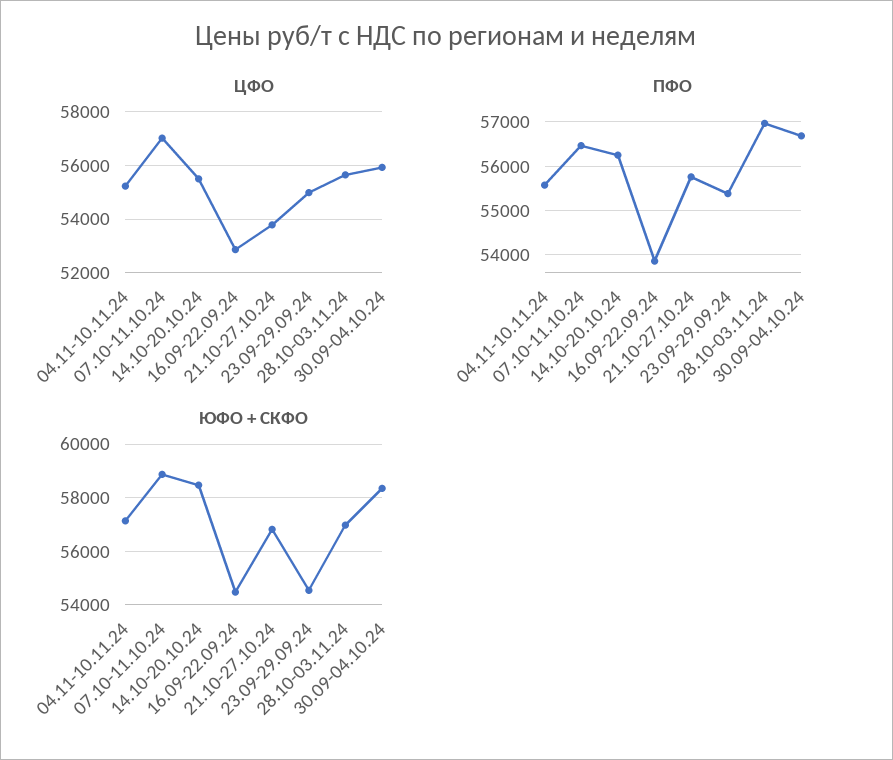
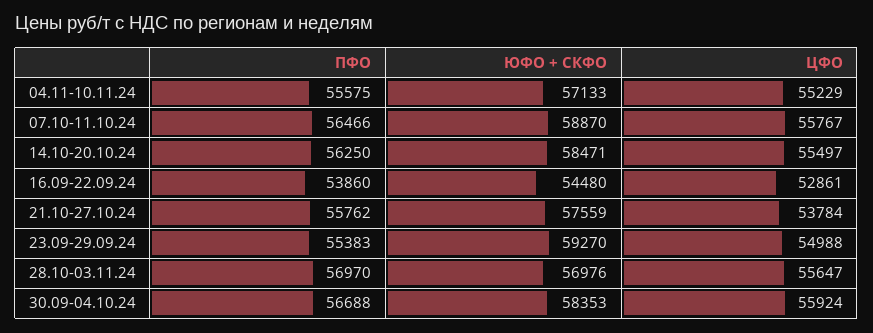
ЦФО, 07.10-11.10.24: 57000 -> 55767
ЮФО + СКФО, 21.10-27.10.24: 56750 -> 57559
ЮФО + СКФО, 23.09-29.09.24: 54500 -> 59270

